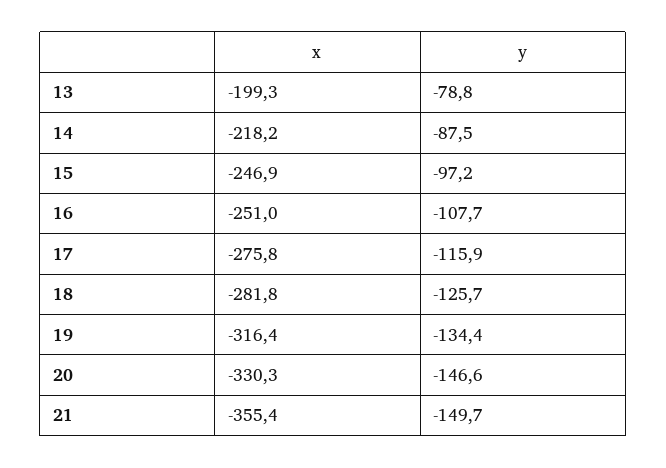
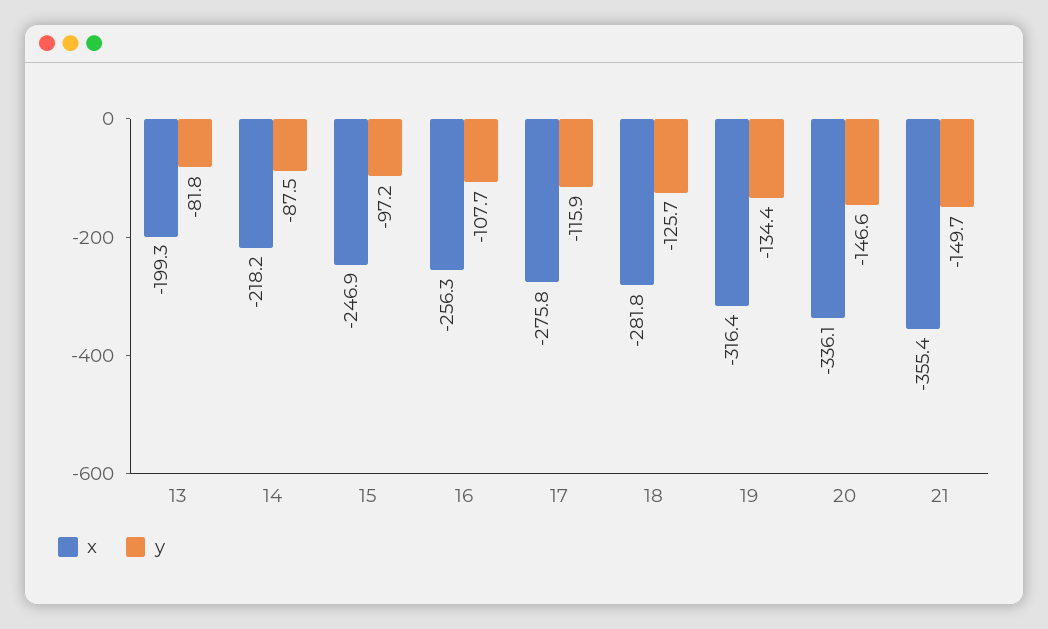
y, 13: -78.8 -> -81.8
x, 16: -251 -> -256.3
x, 20: -330.3 -> -336.1

